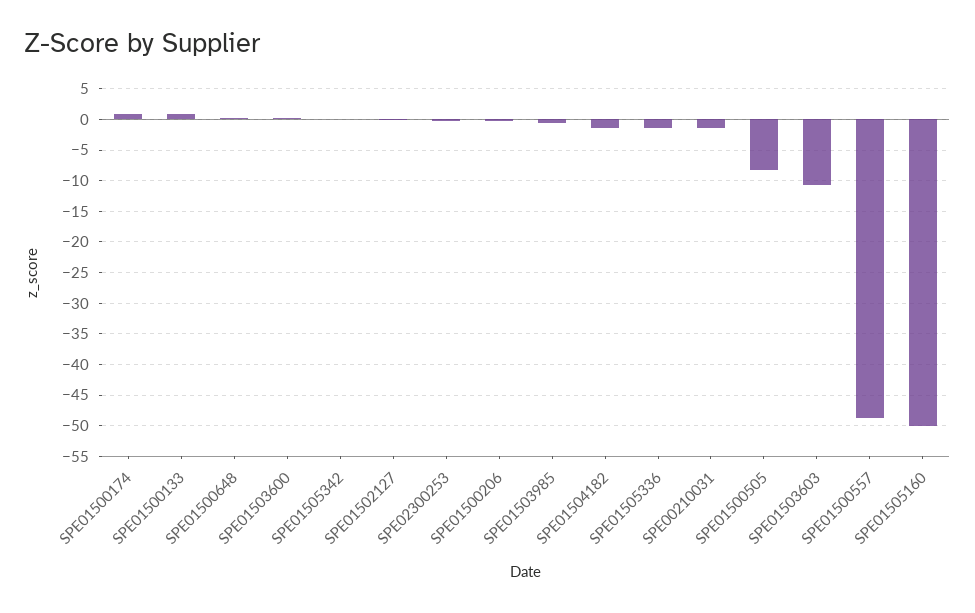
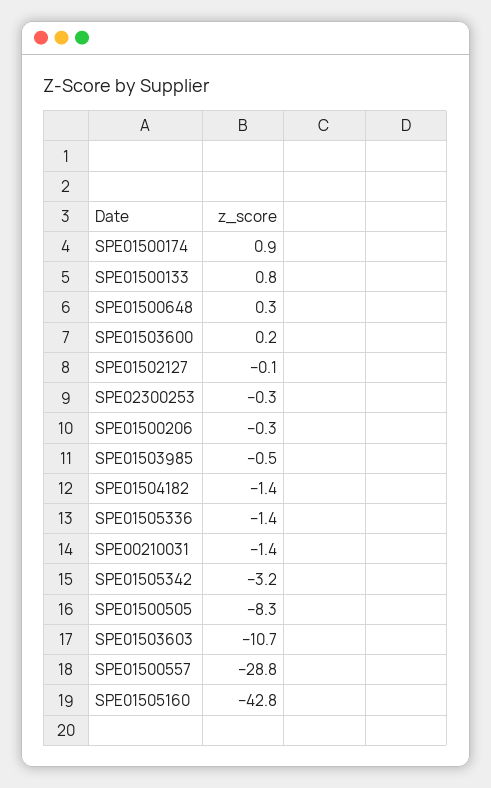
SPE01505342: 0 -> -3.2
SPE01500557: -49 -> -28.8
SPE01505160: -50 -> -42.8

